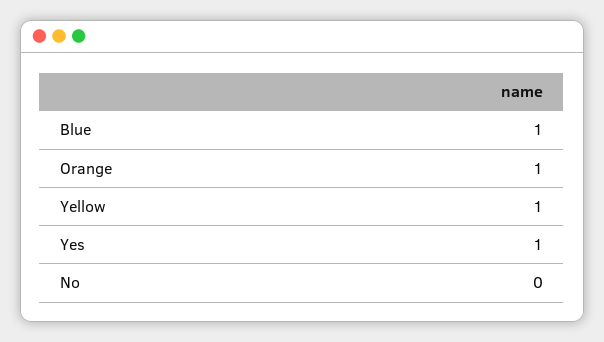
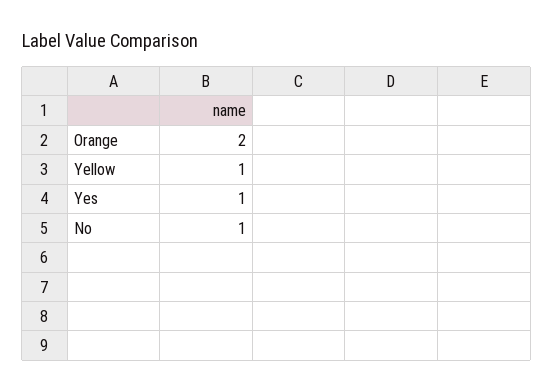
Blue: 1 -> none
Orange: 1 -> 2
No: 0 -> 1

